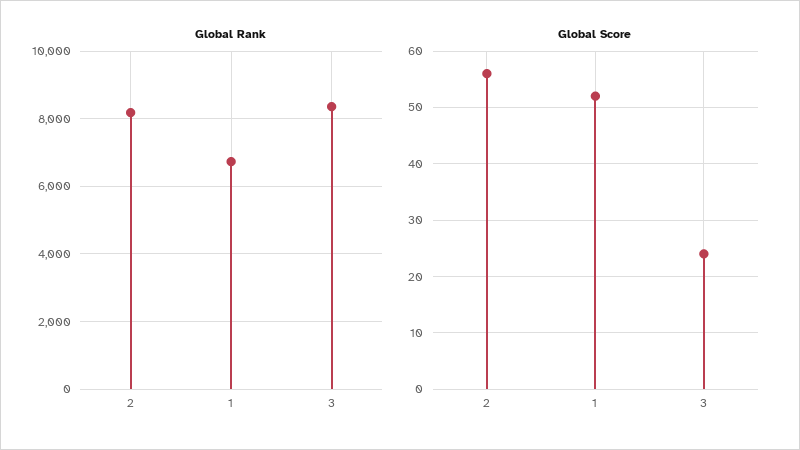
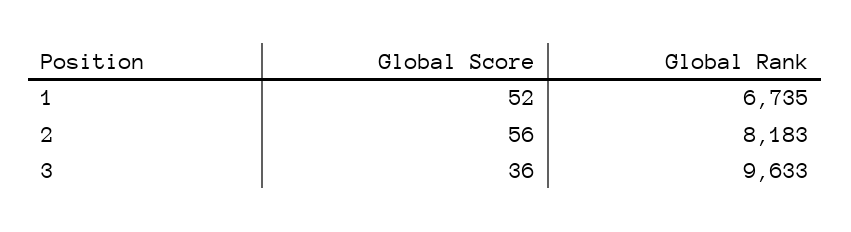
Global Rank, 3: 8400 -> 9633
Global Score, 3: 25 -> 36

